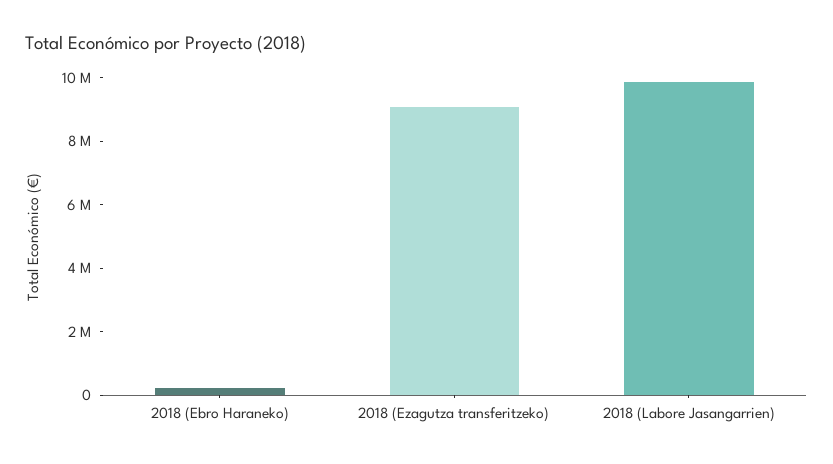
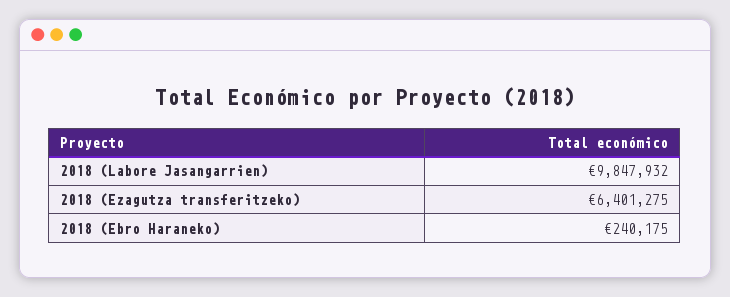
2018 (Ezagutza transferitzeko): 9000000 -> 6401275

